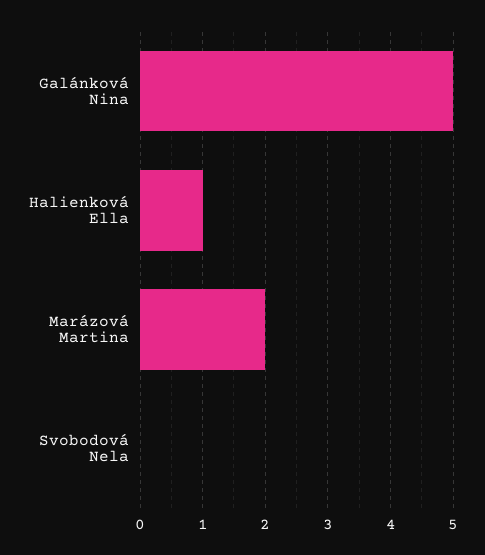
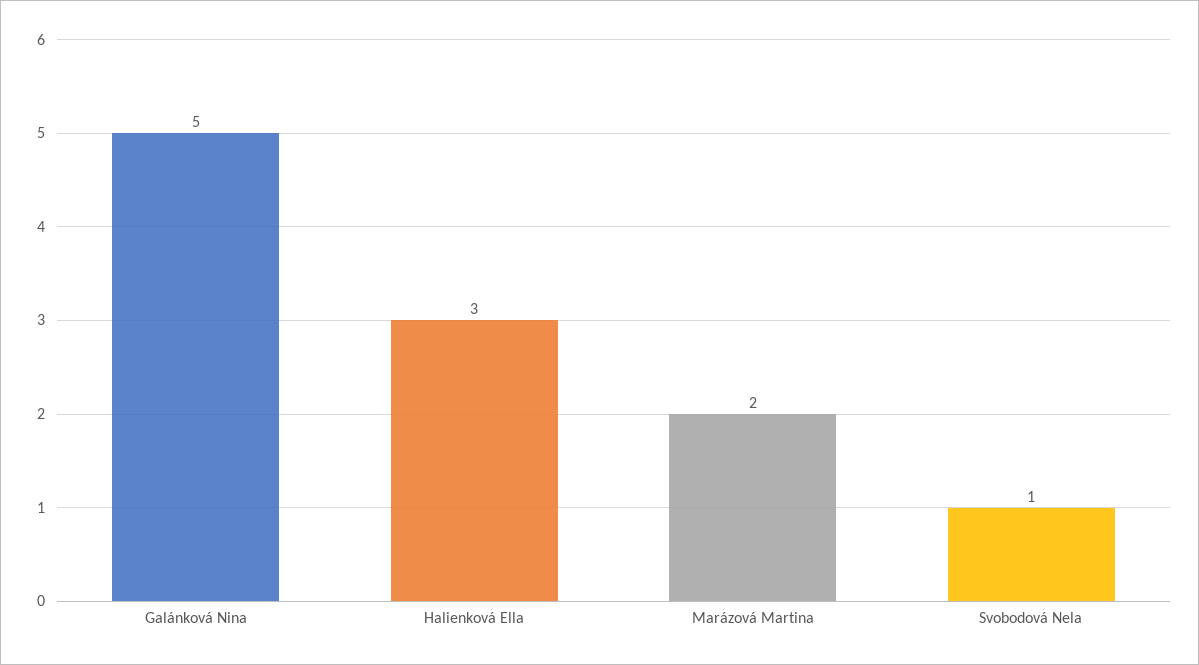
Halienková Ella: 1 -> 3
Svobodová Nela: 0 -> 1

